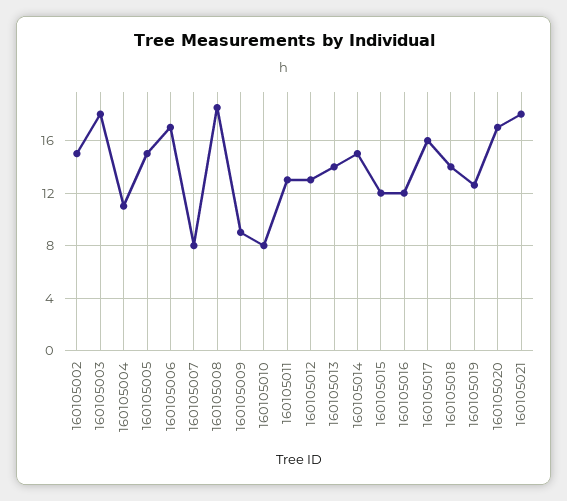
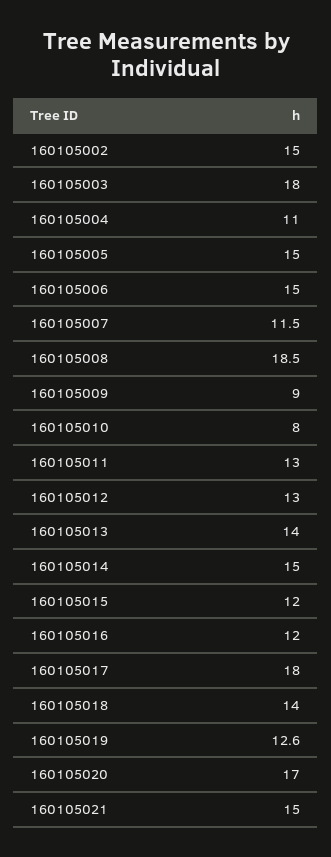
160105006: 17 -> 15
160105007: 8 -> 11.5
160105017: 16 -> 18
160105021: 18 -> 15

